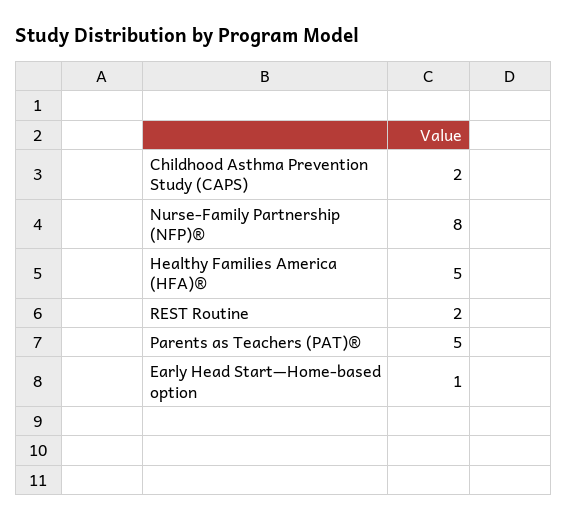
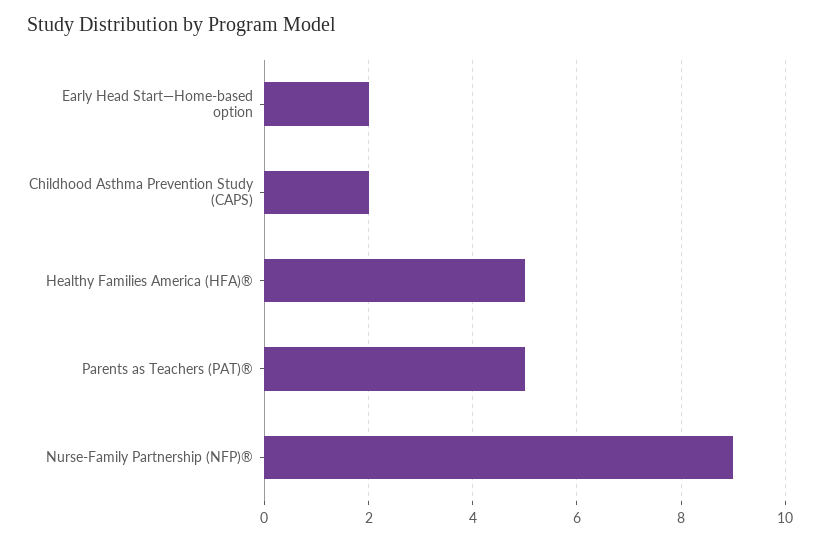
Nurse-Family Partnership (NFP)®: 8 -> 9
REST Routine: 2 -> none
Early Head Start—Home-based option: 1 -> 2

